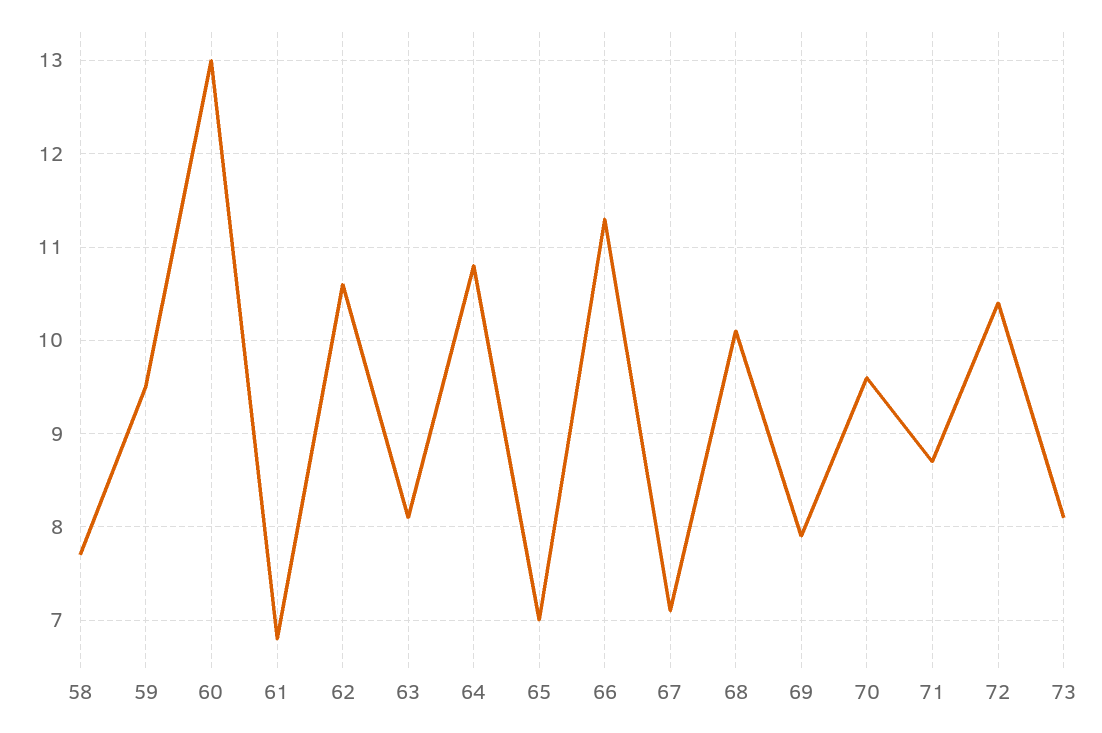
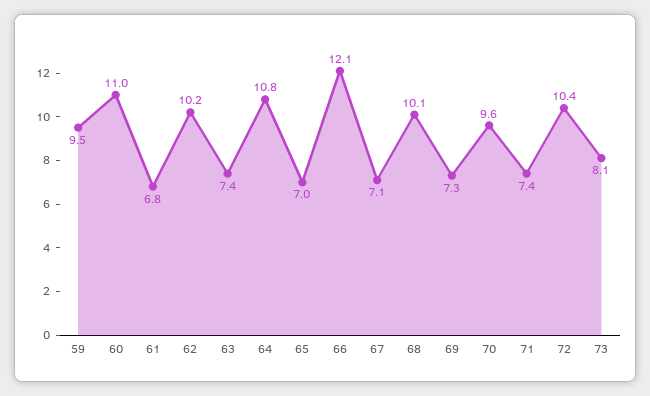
58: 7.7 -> none
60: 13 -> 11
62: 10.6 -> 10.2
63: 8.1 -> 7.4
66: 11.3 -> 12.1
69: 7.9 -> 7.3
71: 8.7 -> 7.4

